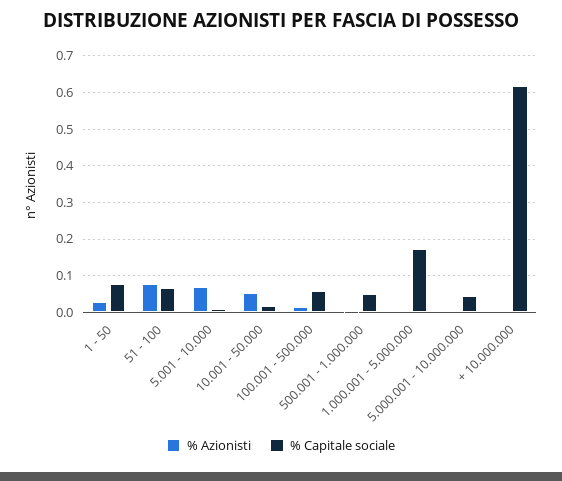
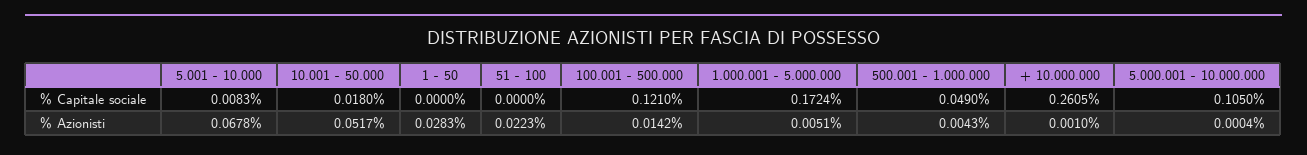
% Capitale sociale, 1 - 50: 0.08 -> 0
% Azionisti, 51 - 100: 0.08 -> 0.0223
% Capitale sociale, 51 - 100: 0.06 -> 0
% Capitale sociale, 100.001 - 500.000: 0.06 -> 0.121
% Capitale sociale, 5.000.001 - 10.000.000: 0.04 -> 0.105
% Capitale sociale, + 10.000.000: 0.62 -> 0.2605

